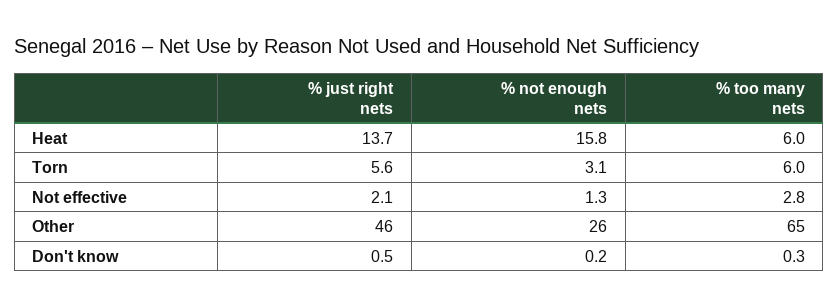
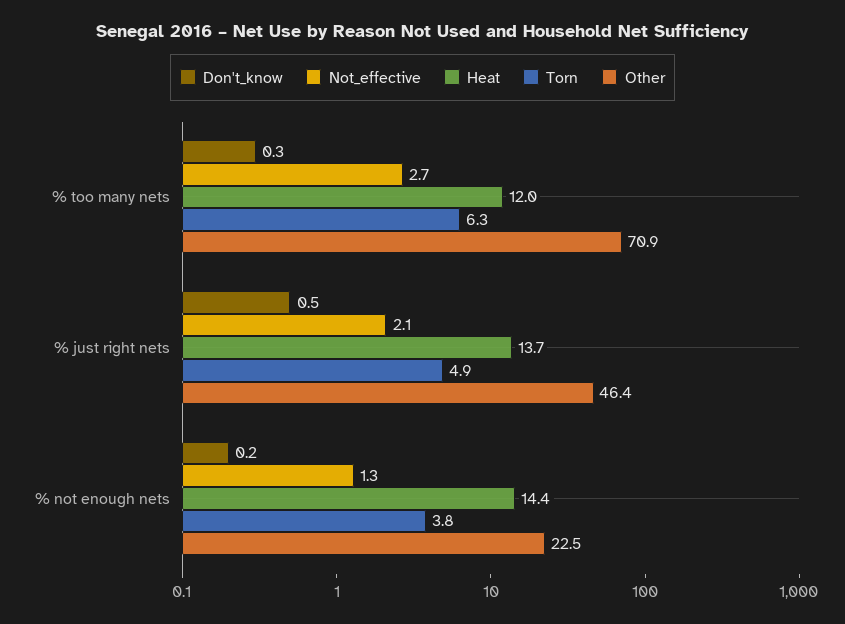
Heat, % not enough nets: 15.8 -> 14.4
Heat, % too many nets: 6 -> 12
Torn, % just right nets: 5.6 -> 4.9
Torn, % not enough nets: 3.1 -> 3.8
Torn, % too many nets: 6 -> 6.3
Not effective, % too many nets: 2.8 -> 2.7
Other, % not enough nets: 26 -> 22.5
Other, % too many nets: 65 -> 70.9

